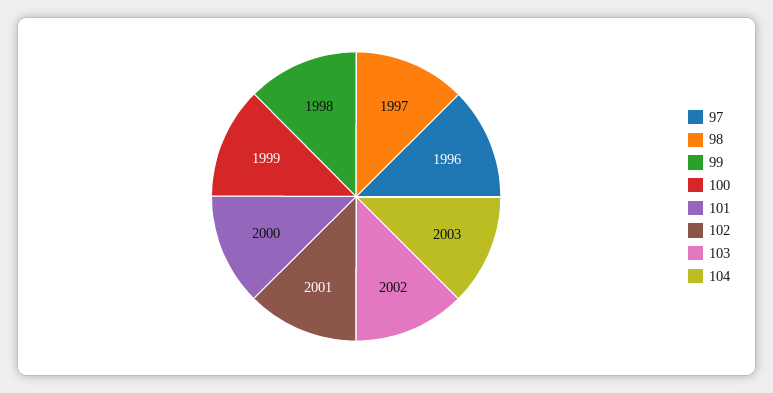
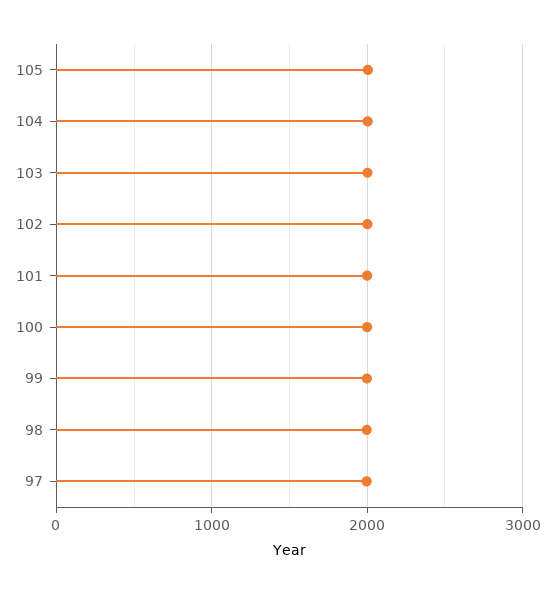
105: none -> 2000

